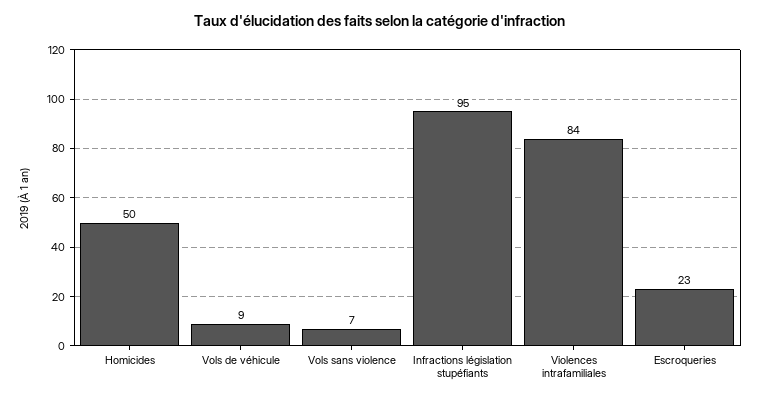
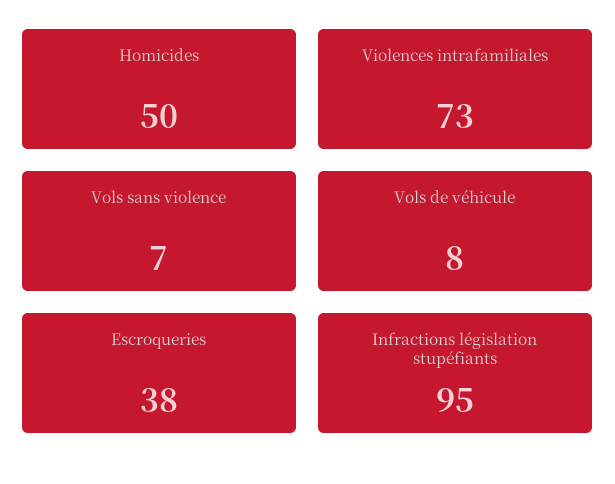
Vols de véhicule: 9 -> 8
Violences intrafamiliales: 84 -> 73
Escroqueries: 23 -> 38

